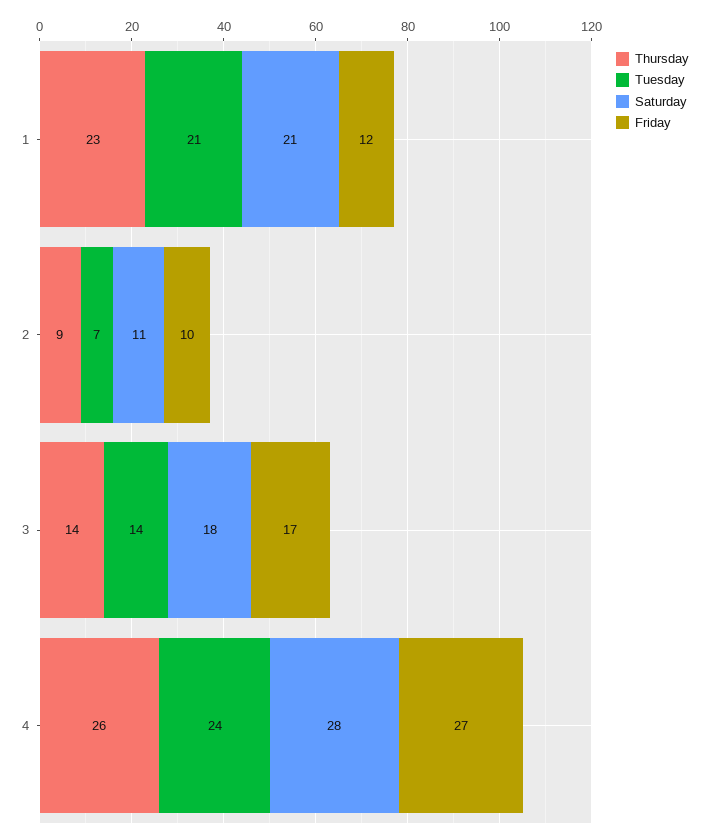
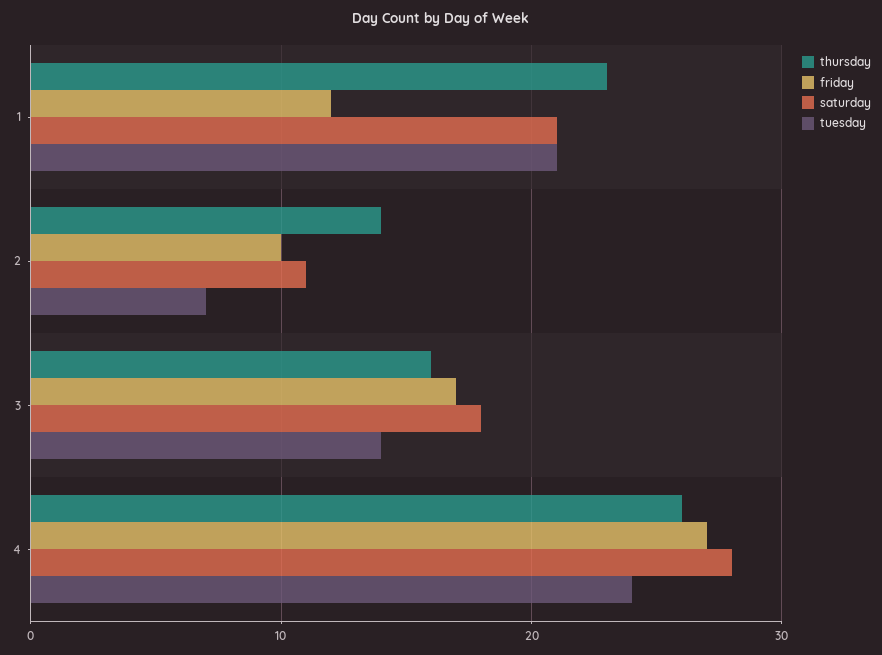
Thursday, 2: 9 -> 14
Thursday, 3: 14 -> 16

